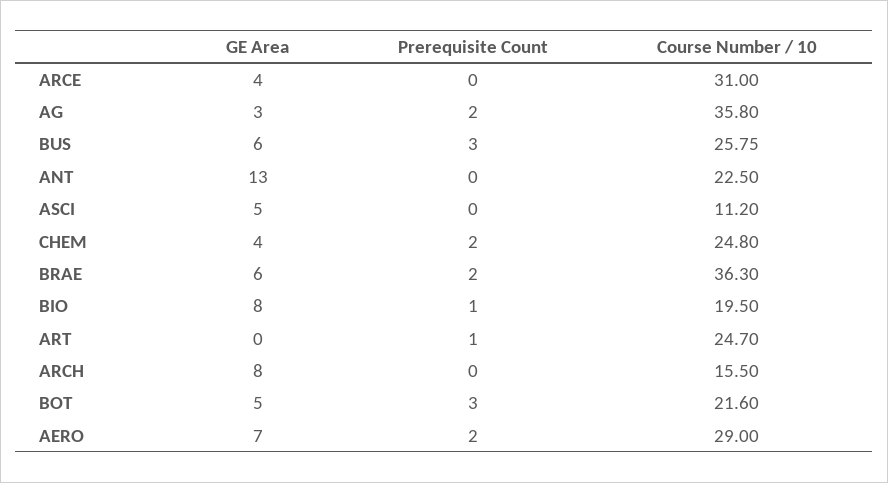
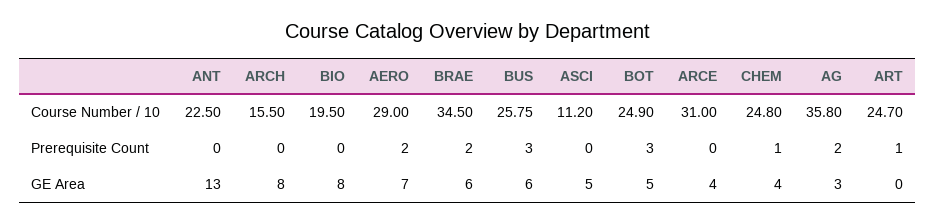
Prerequisite Count, CHEM: 2 -> 1
Course Number / 10, BRAE: 36.3 -> 34.5
Prerequisite Count, BIO: 1 -> 0
Course Number / 10, BOT: 21.6 -> 24.9

